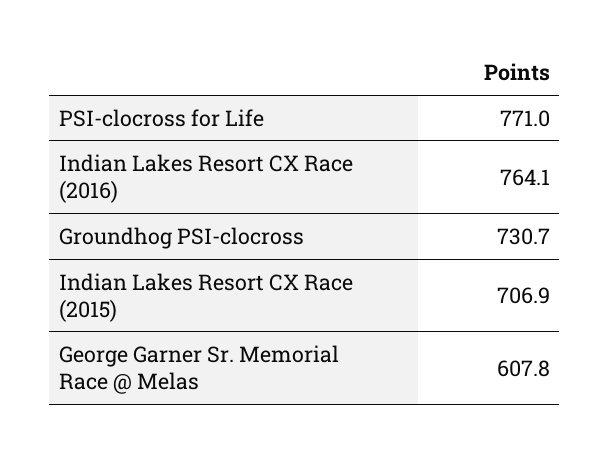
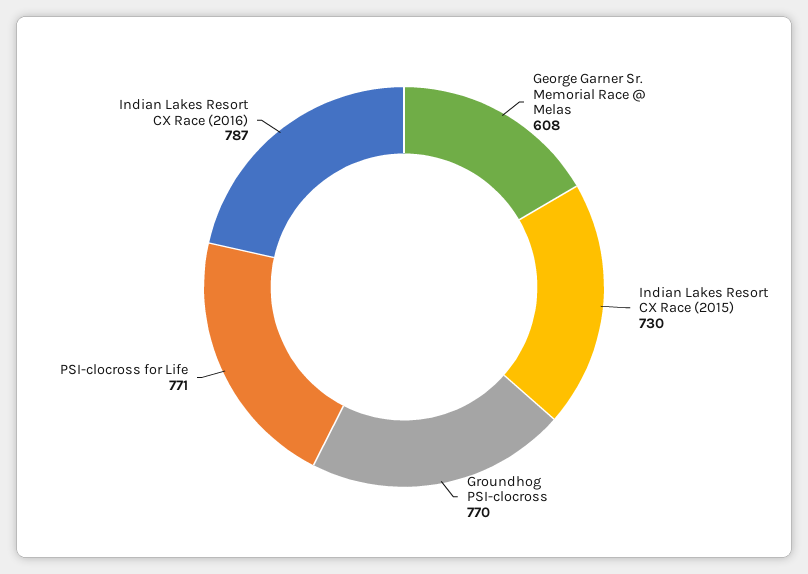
Indian Lakes Resort CX Race (2016): 764.1 -> 787
Groundhog PSI-clocross: 730.7 -> 770
Indian Lakes Resort CX Race (2015): 706.9 -> 730

